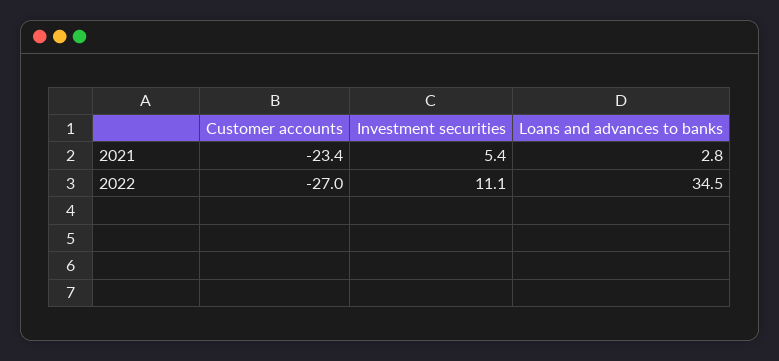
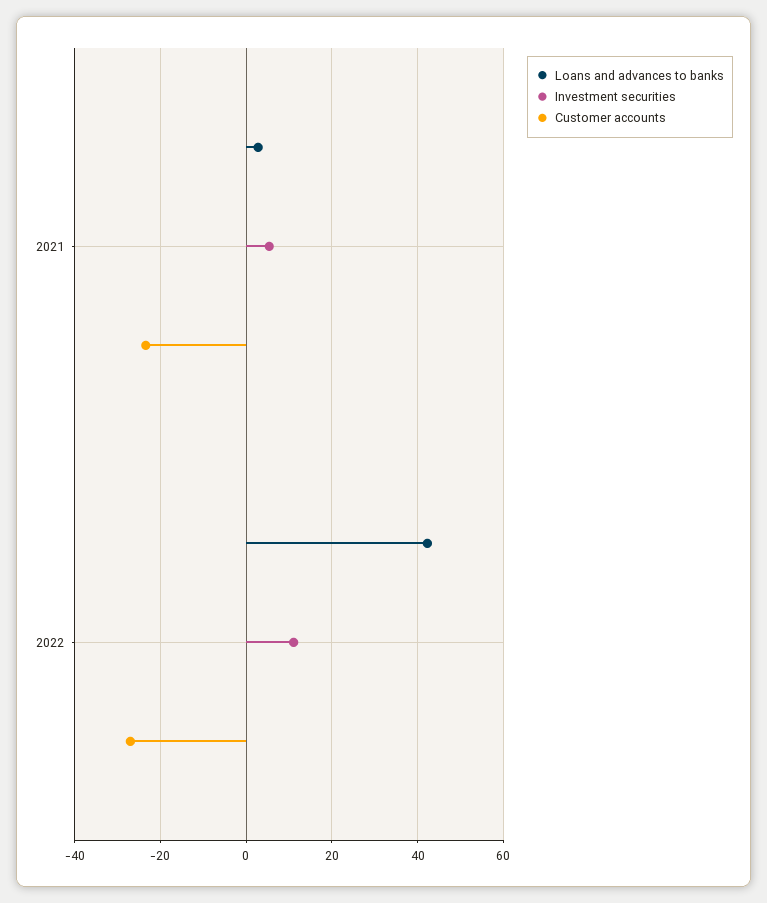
Loans and advances to banks, 2022: 34.5 -> 42

